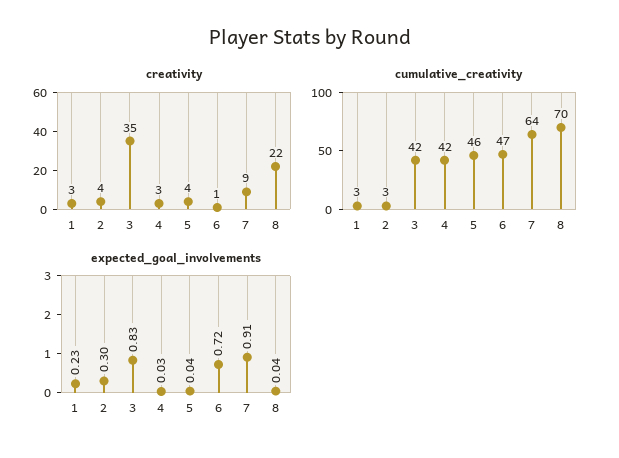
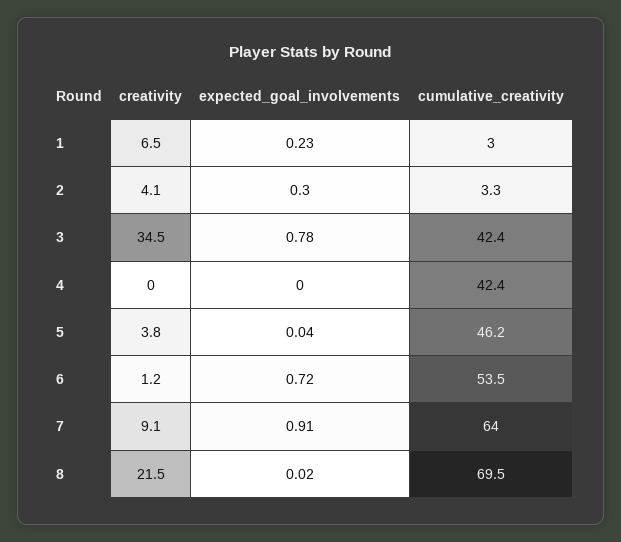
creativity, 1: 3 -> 6.5
creativity, 4: 3 -> 0
cumulative_creativity, 6: 47 -> 53.5
expected_goal_involvements, 3: 0.83 -> 0.78
expected_goal_involvements, 4: 0.03 -> 0
expected_goal_involvements, 8: 0.04 -> 0.02

